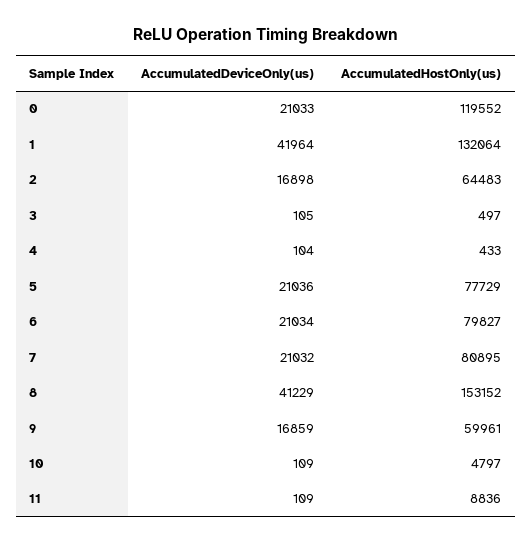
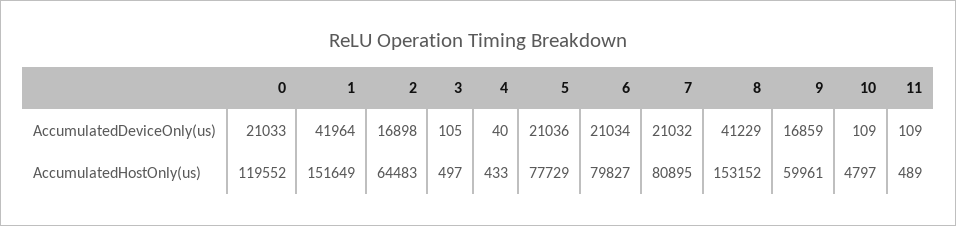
AccumulatedHostOnly(us), 1: 132064 -> 151649
AccumulatedDeviceOnly(us), 4: 104 -> 40
AccumulatedHostOnly(us), 11: 8836 -> 489

